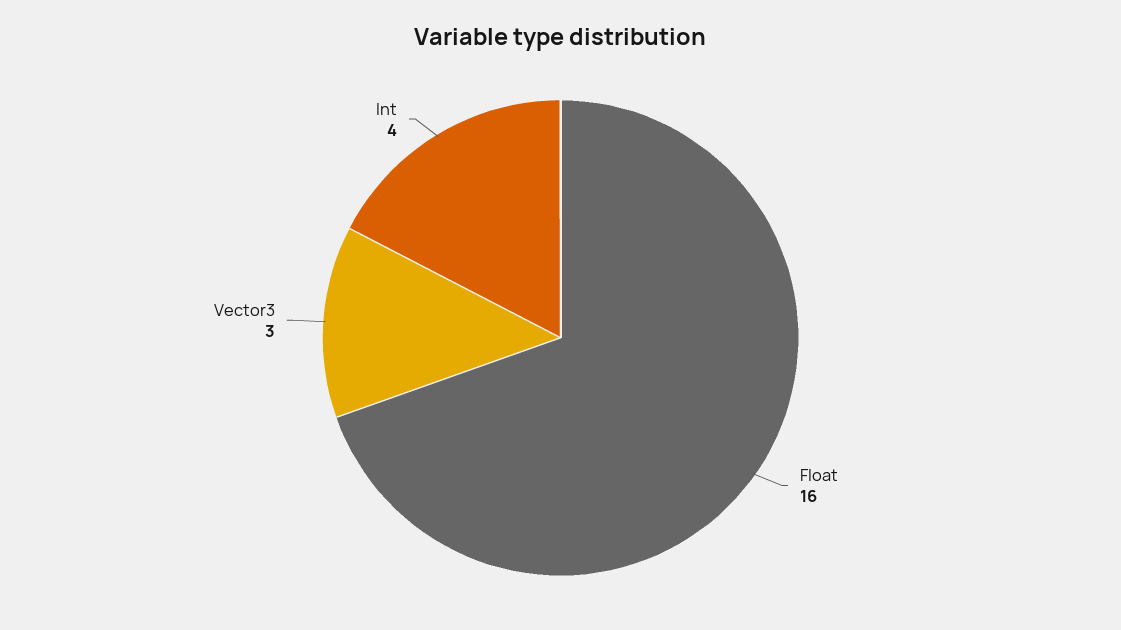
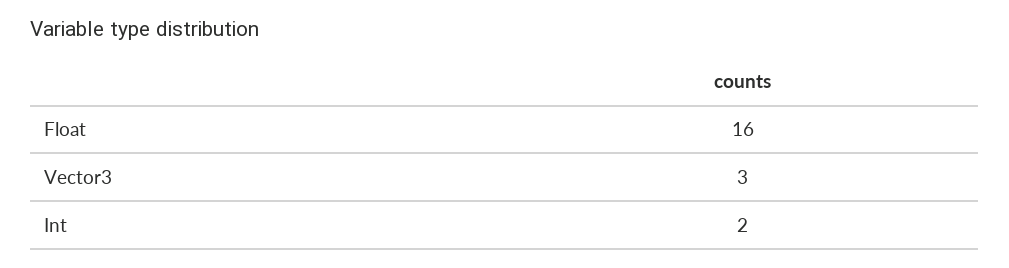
Int: 4 -> 2

